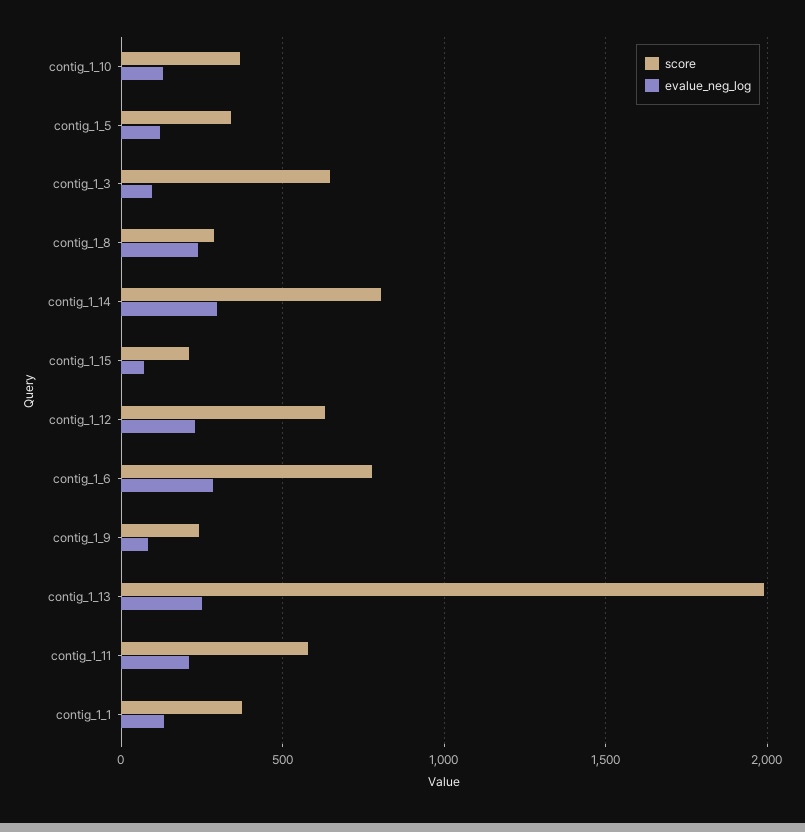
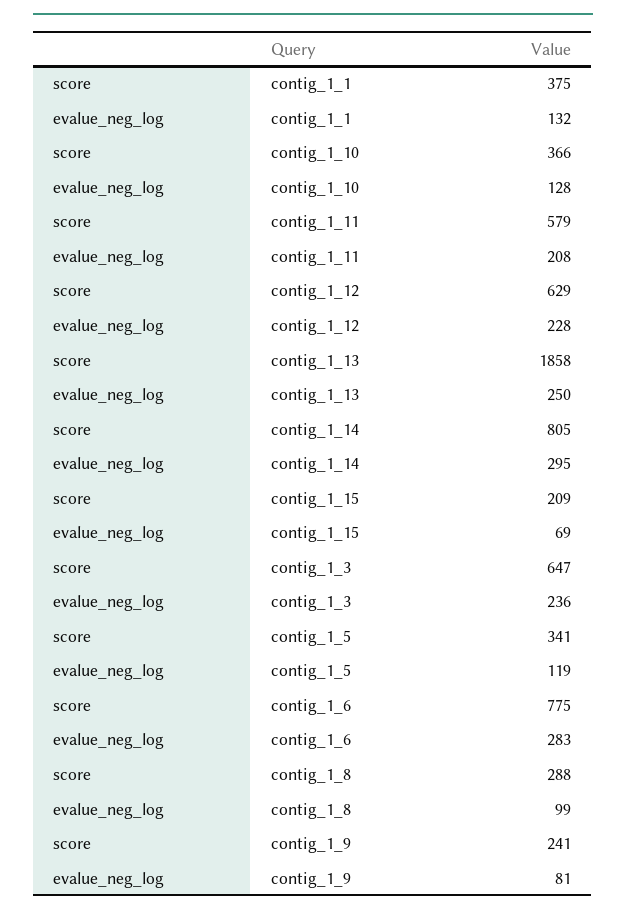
evalue_neg_log, contig_1_3: 100 -> 236
evalue_neg_log, contig_1_8: 250 -> 99
score, contig_1_13: 2000 -> 1858

